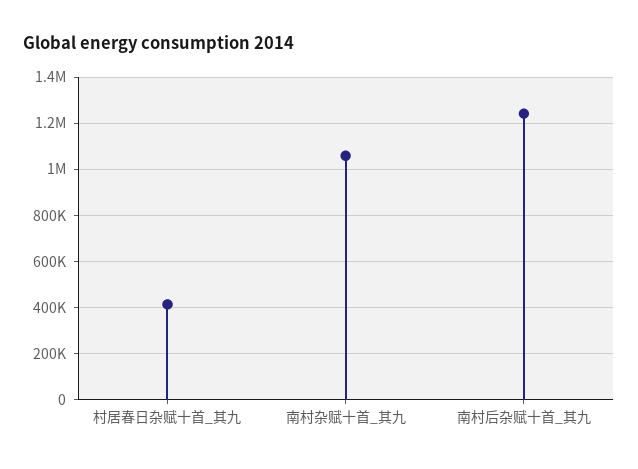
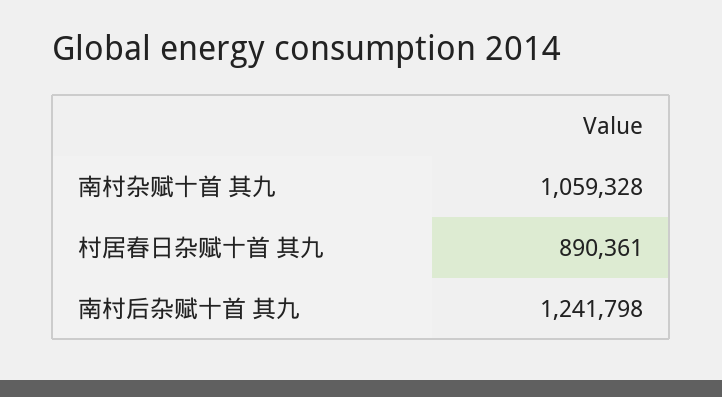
村居春日杂赋十首_其九: 400000 -> 890361

